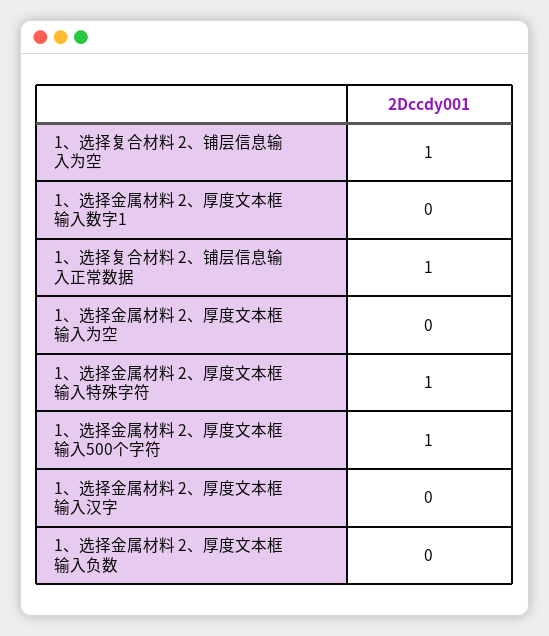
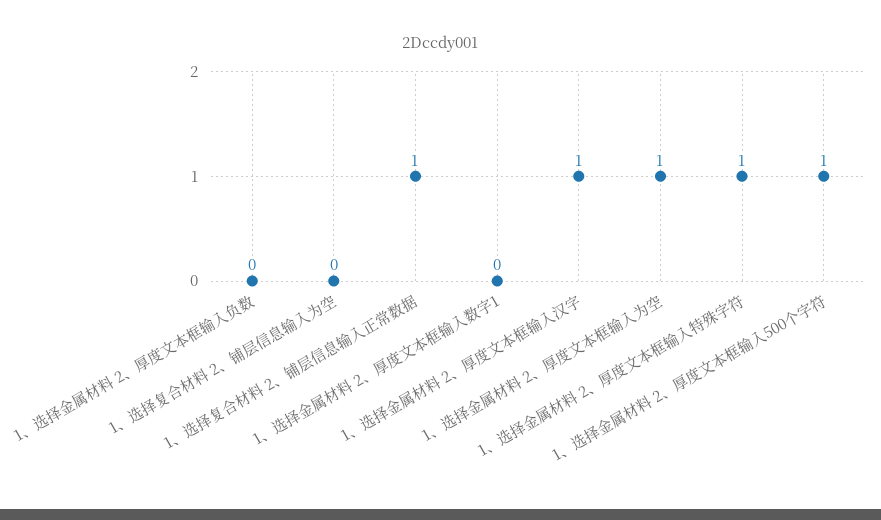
1、选择复合材料 2、铺层信息输入为空: 1 -> 0
1、选择金属材料 2、厚度文本框输入为空: 0 -> 1
1、选择金属材料 2、厚度文本框输入汉字: 0 -> 1

